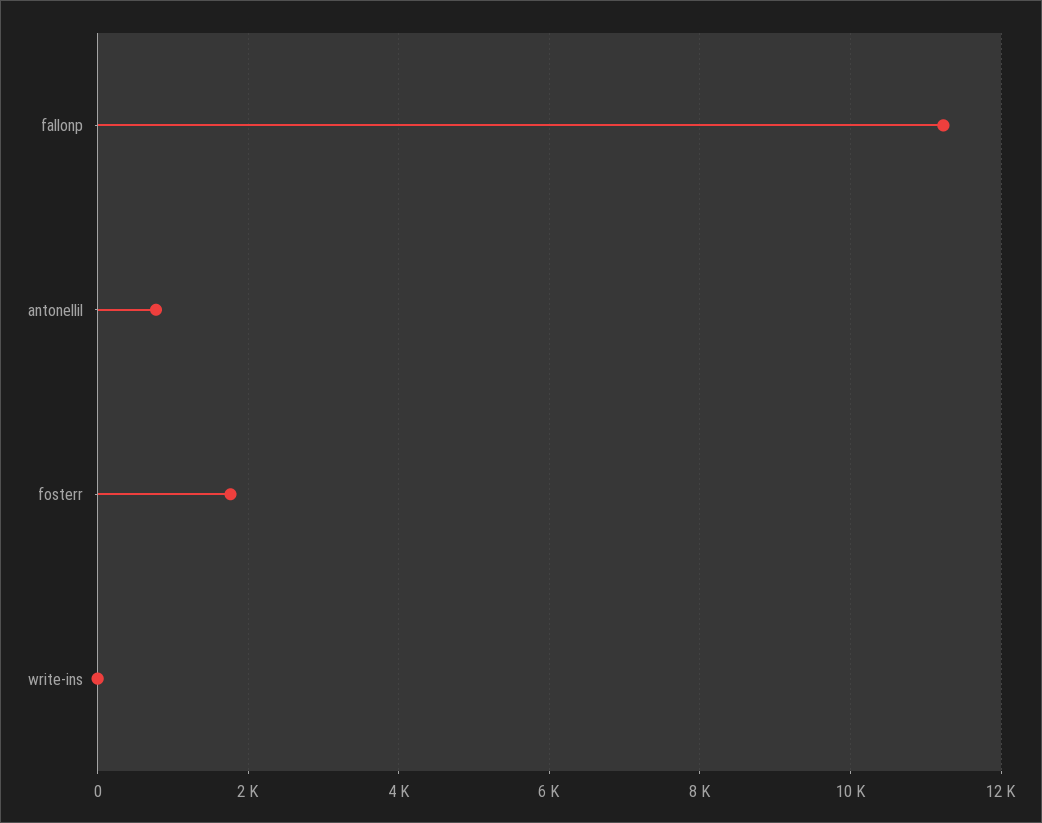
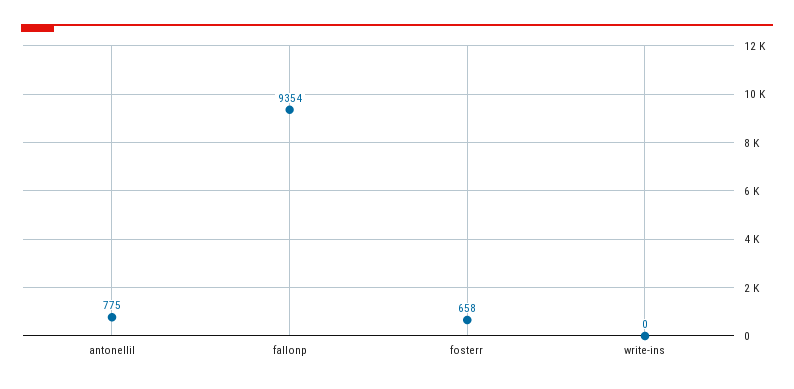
fallonp: 11200 -> 9354
fosterr: 1800 -> 658

